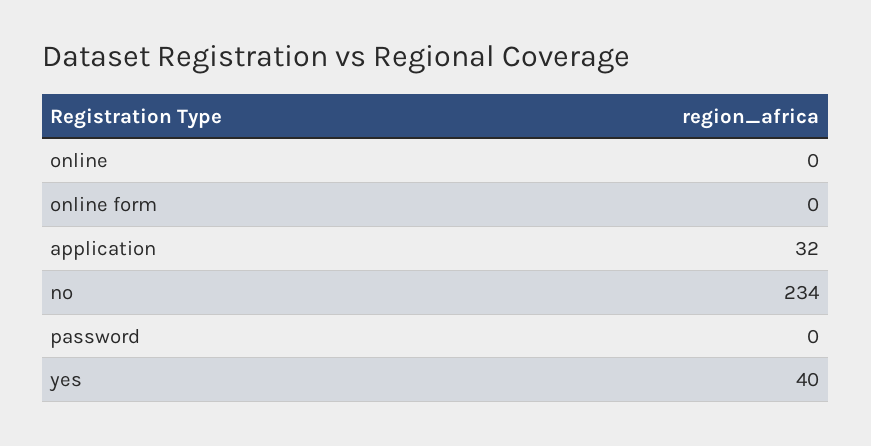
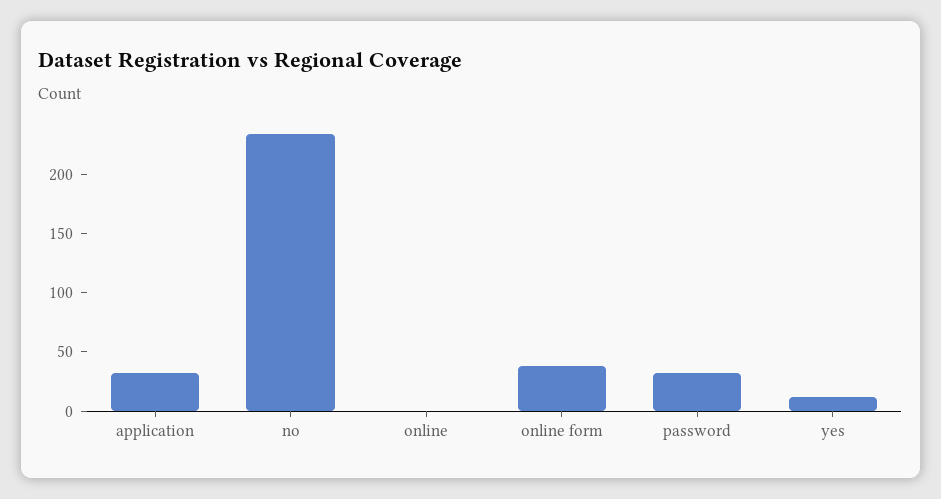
online form: 0 -> 40
password: 0 -> 30
yes: 40 -> 10

